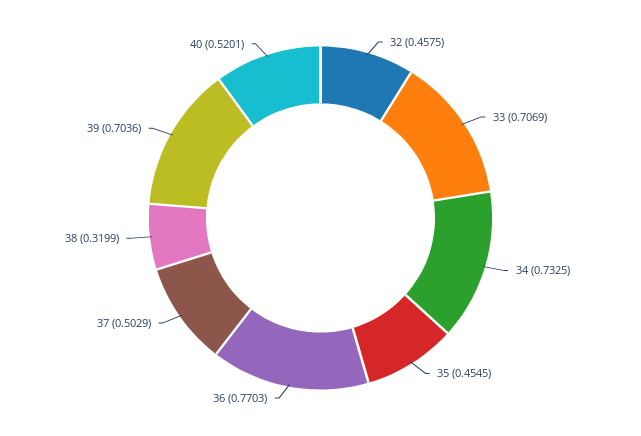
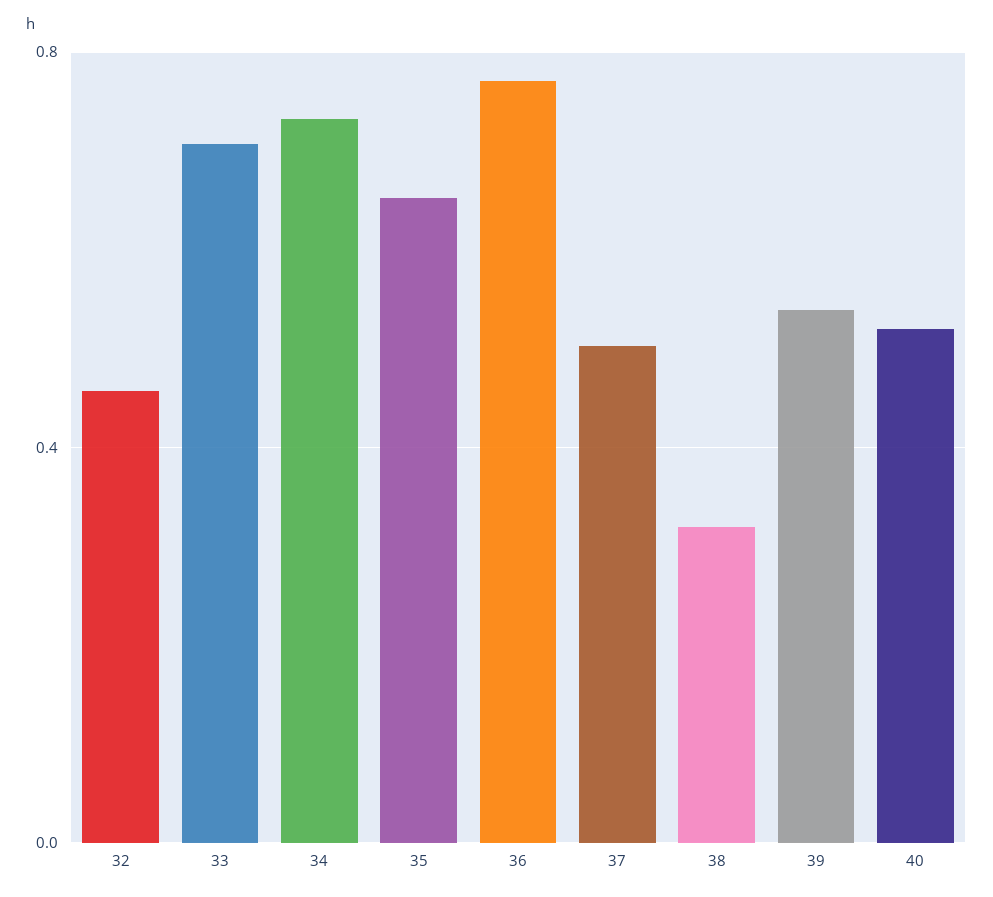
35: 0.4545 -> 0.65
39: 0.7036 -> 0.55

